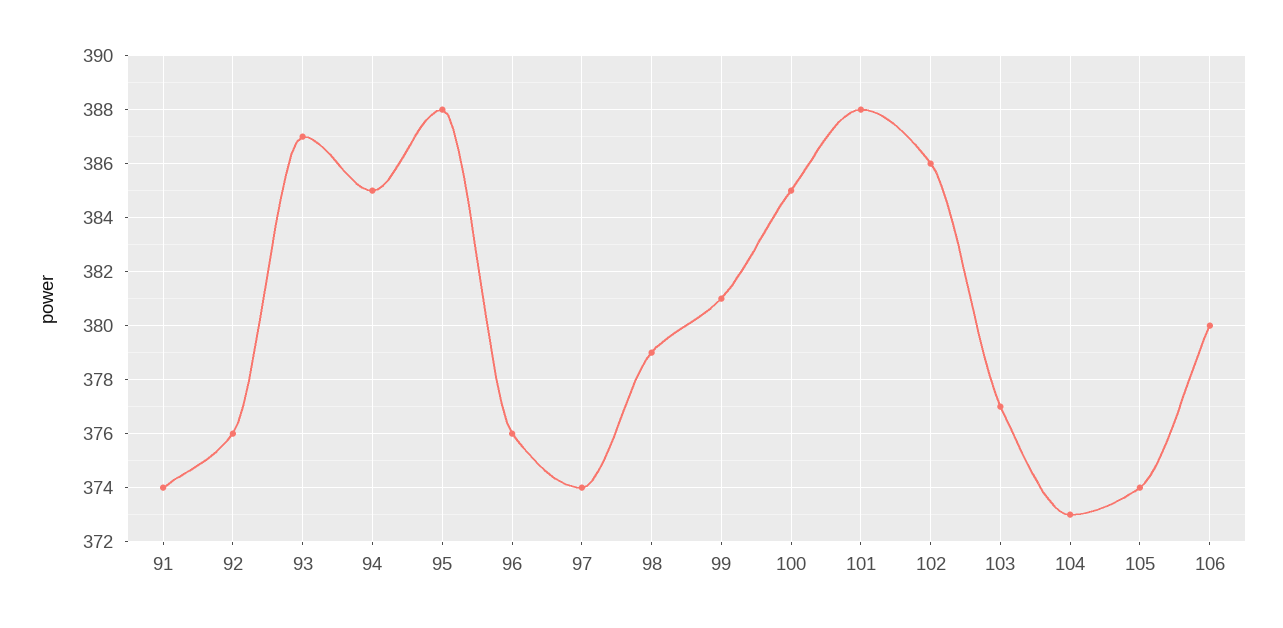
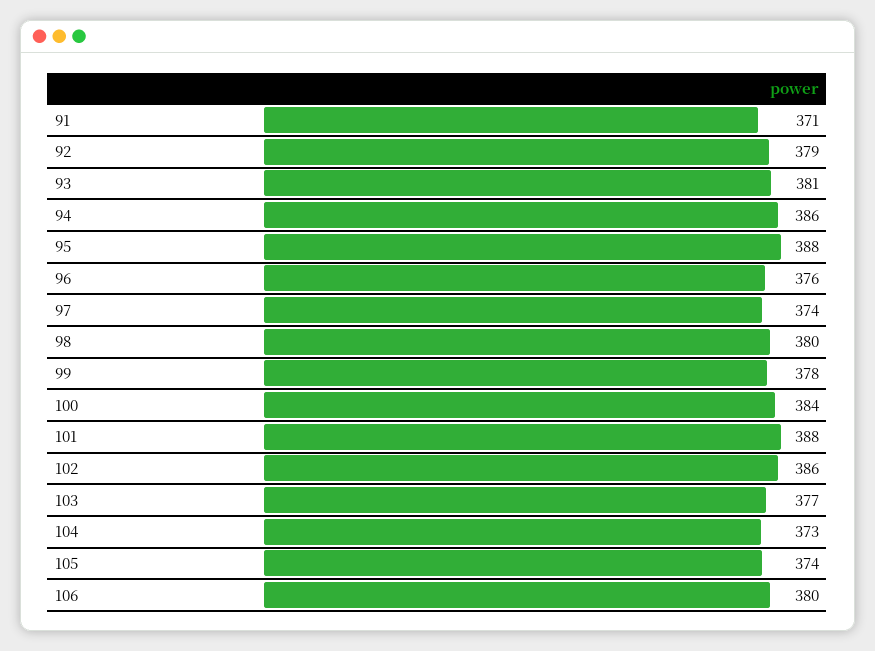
91: 374 -> 371
92: 376 -> 379
93: 387 -> 381
94: 385 -> 386
98: 379 -> 380
99: 381 -> 378
100: 385 -> 384

